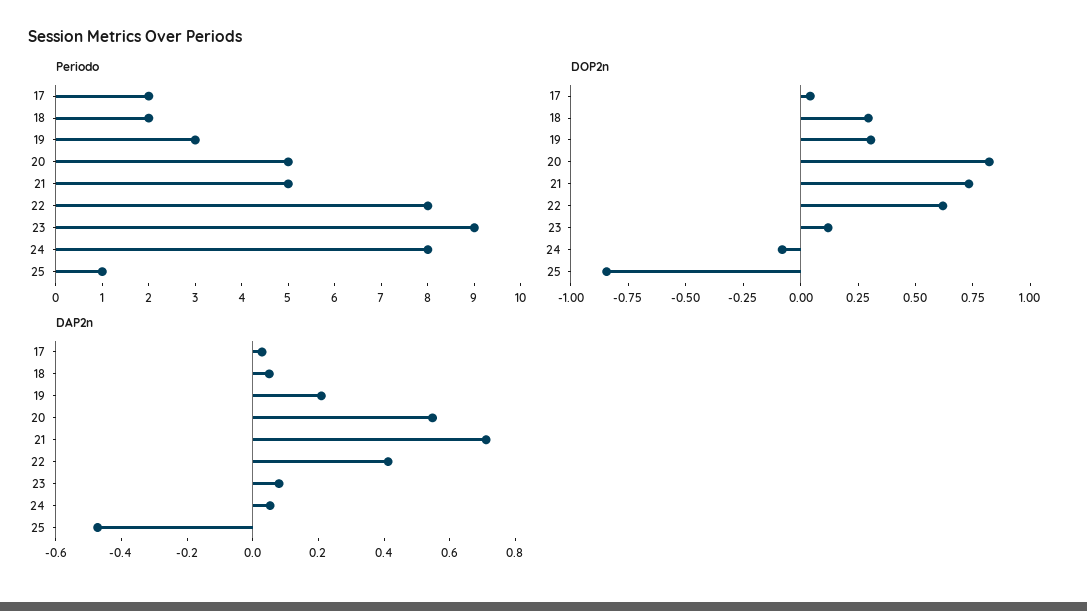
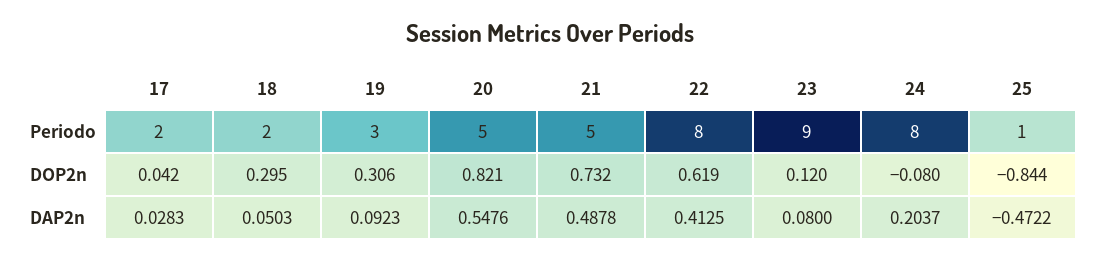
DAP2n, 19: 0.2 -> 0.0923
DAP2n, 21: 0.7 -> 0.4878
DAP2n, 24: 0.05 -> 0.2037

